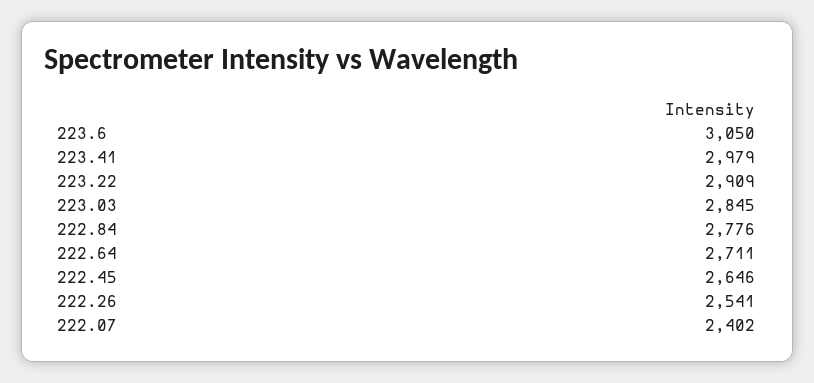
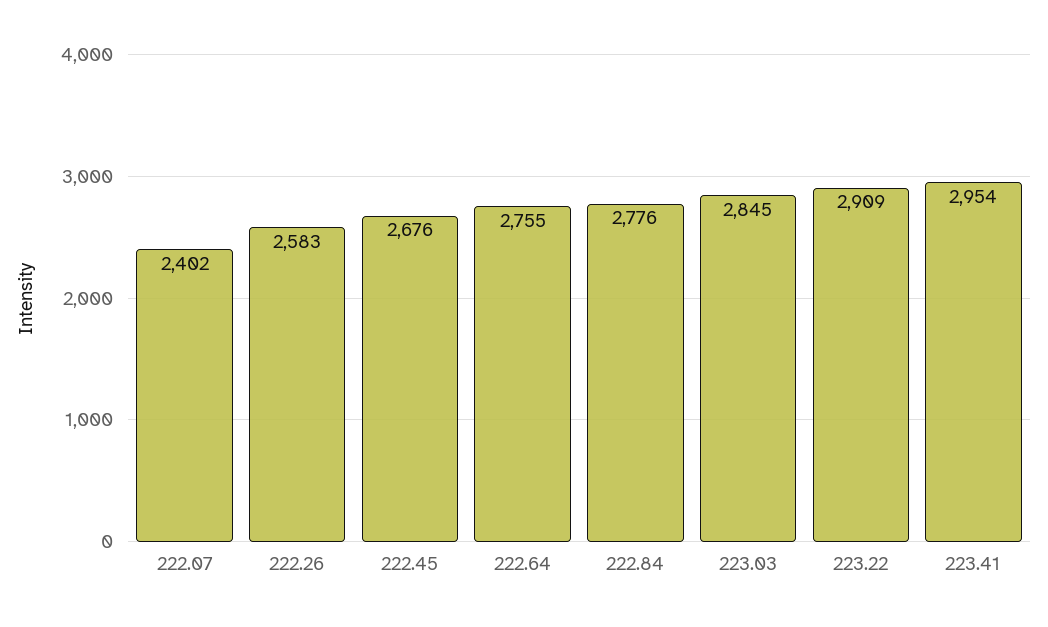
223.6: 3050 -> none
223.41: 2979 -> 2954
222.64: 2711 -> 2755
222.45: 2646 -> 2676
222.26: 2541 -> 2583

